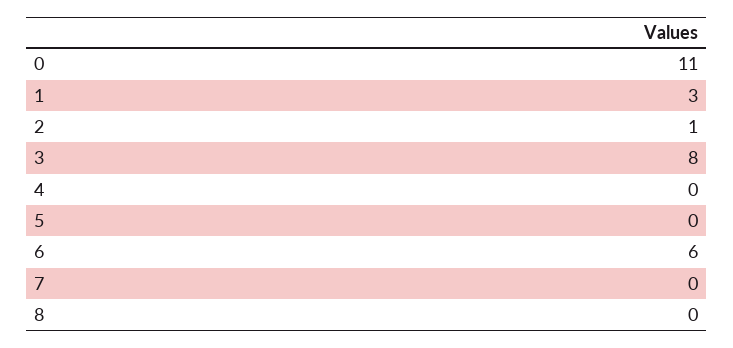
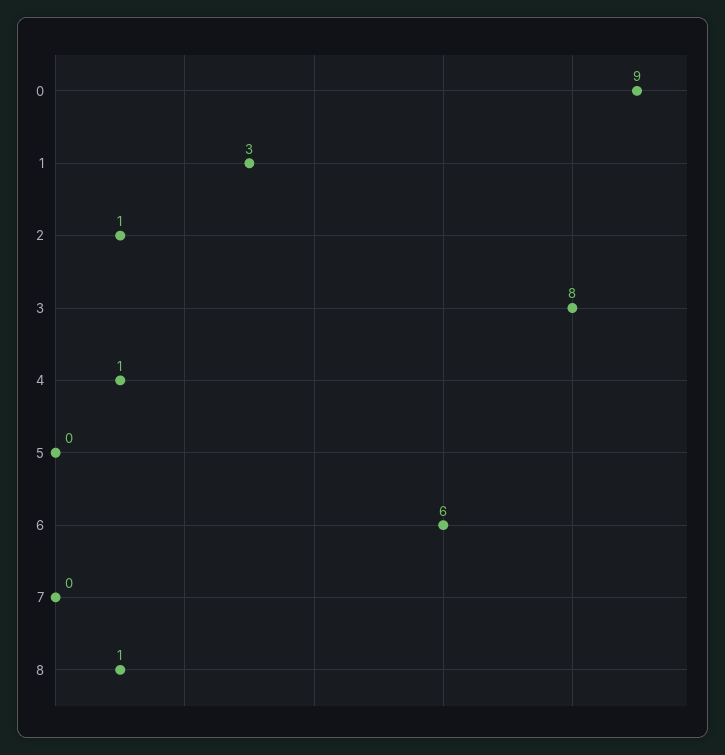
0: 11 -> 9
4: 0 -> 1
8: 0 -> 1

